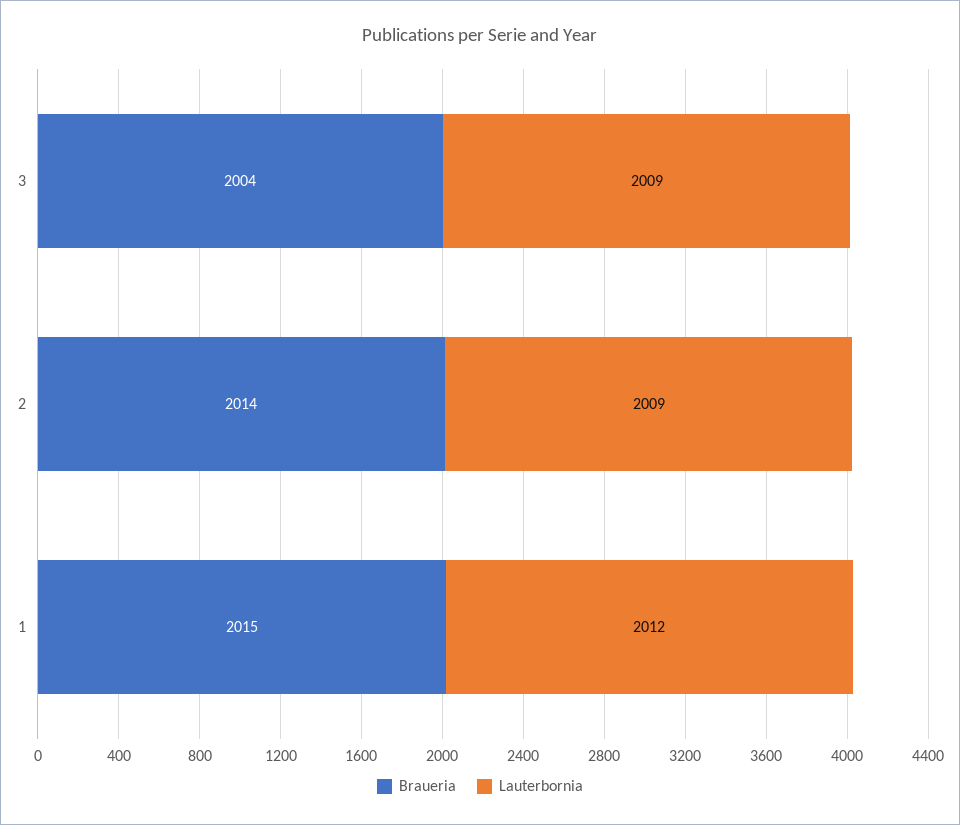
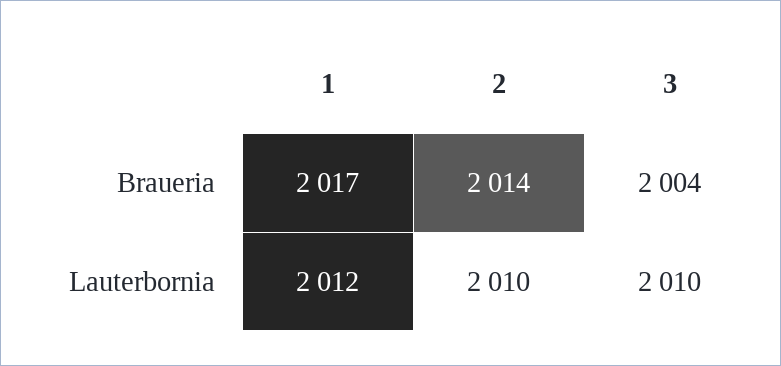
Lauterbornia, 3: 2009 -> 2010
Lauterbornia, 2: 2009 -> 2010
Braueria, 1: 2015 -> 2017

